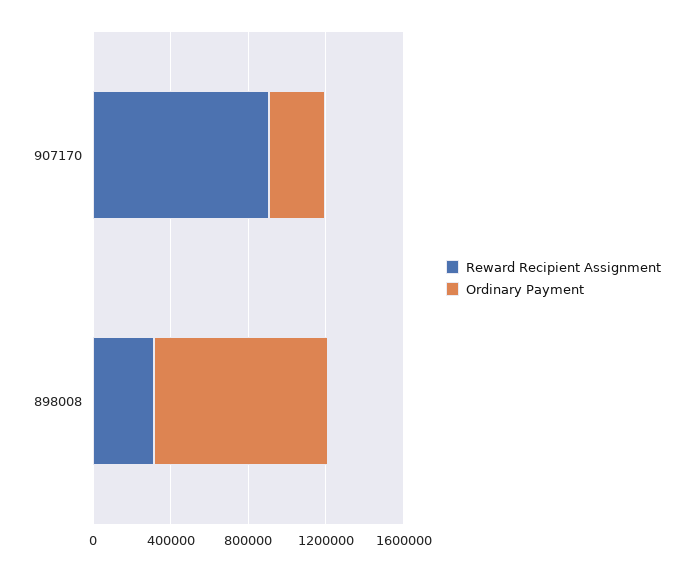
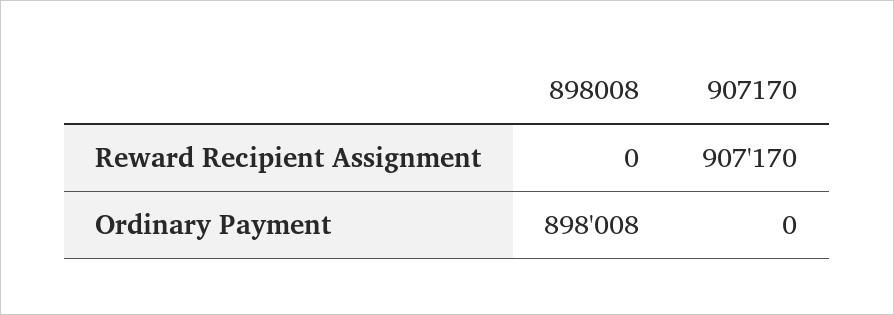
Ordinary Payment, 907170: 300000 -> 0
Reward Recipient Assignment, 898008: 300000 -> 0

